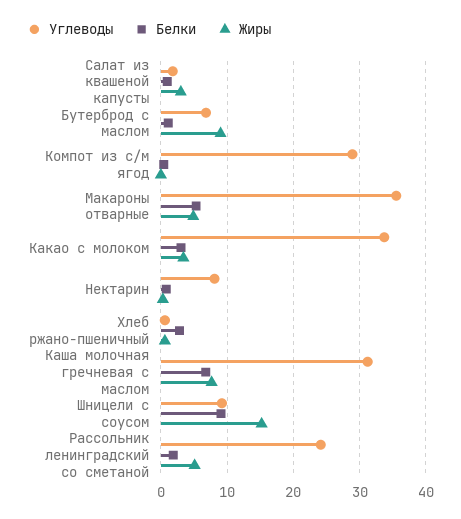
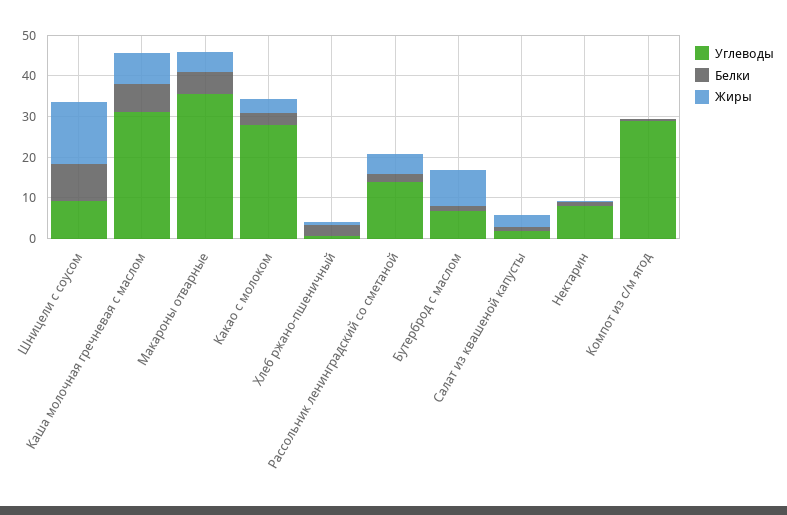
Углеводы, Какао с молоком: 34 -> 28
Углеводы, Рассольник ленинградский со сметаной: 24 -> 14

